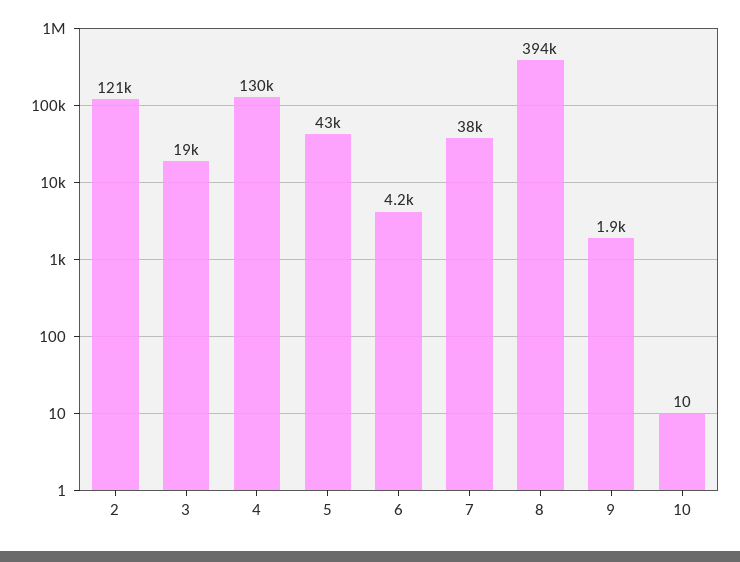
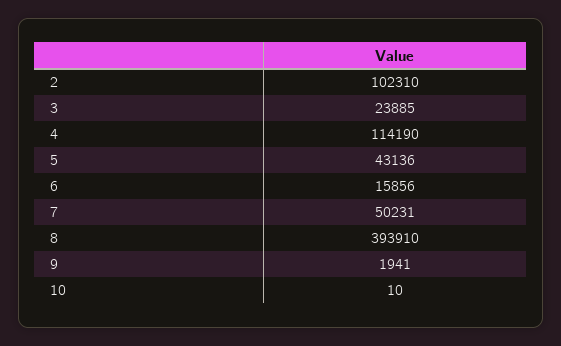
2: 121000 -> 102310
3: 19000 -> 23885
4: 130000 -> 114190
6: 4200 -> 15856
7: 38000 -> 50231

